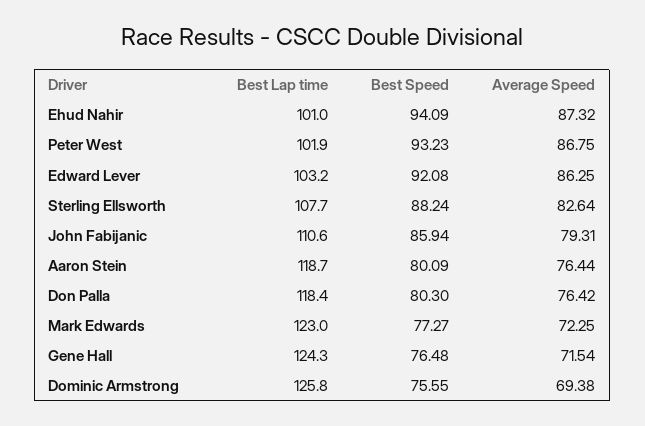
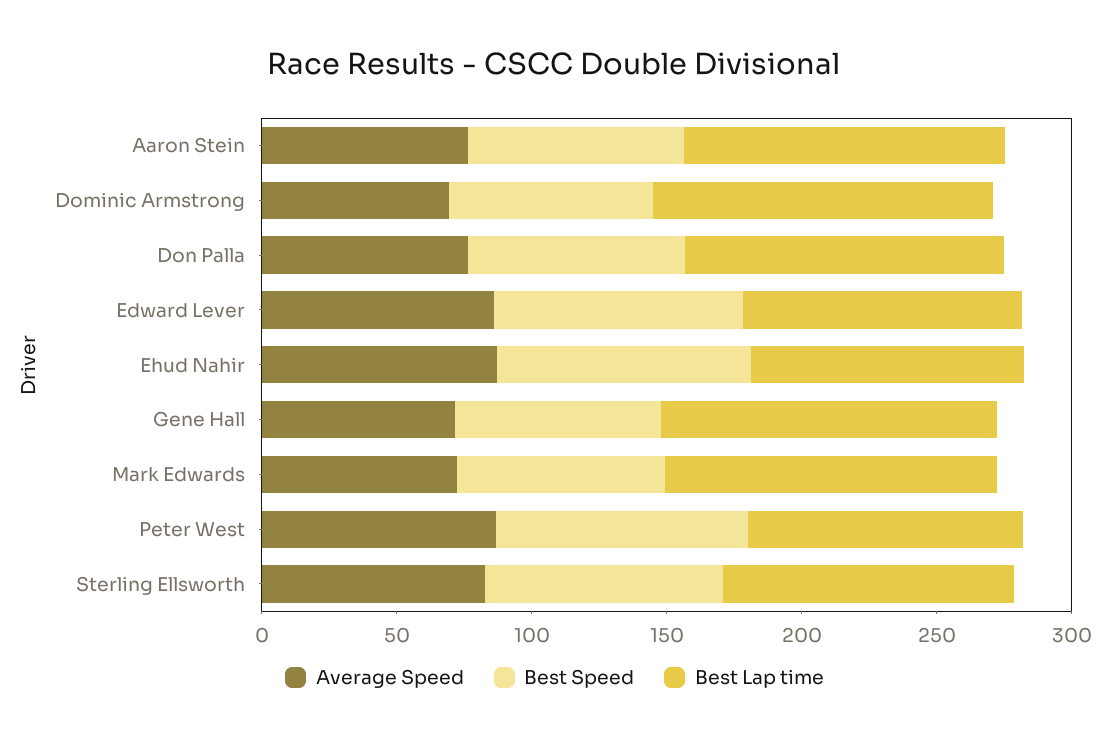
Best Lap time, John Fabijanic: 110.6 -> none
Best Speed, John Fabijanic: 85.94 -> none
Average Speed, John Fabijanic: 79.31 -> none

